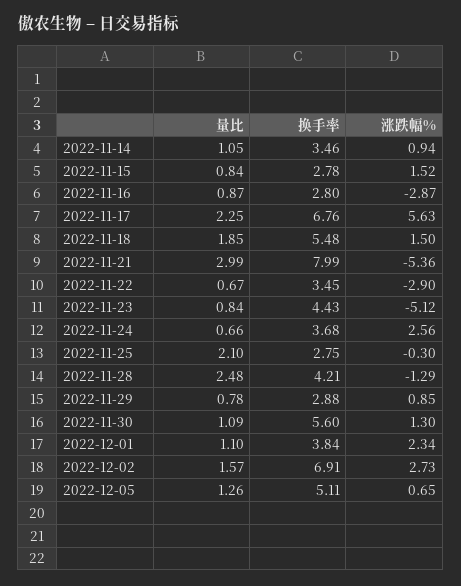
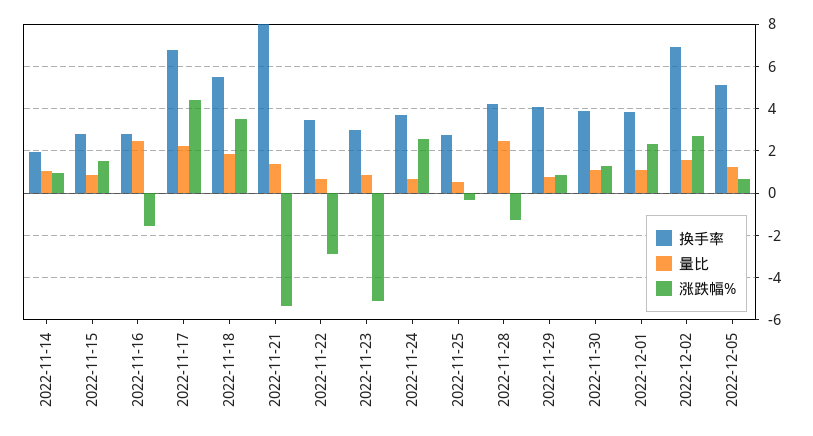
换手率, 2022-11-14: 3.46 -> 2
量比, 2022-11-16: 0.87 -> 2.5
涨跌幅%, 2022-11-16: -2.87 -> -1.5
涨跌幅%, 2022-11-17: 5.63 -> 4.5
涨跌幅%, 2022-11-18: 1.5 -> 3.5
量比, 2022-11-21: 2.99 -> 1.5
换手率, 2022-11-23: 4.43 -> 3
量比, 2022-11-25: 2.1 -> 0.5
换手率, 2022-11-29: 2.88 -> 4
换手率, 2022-11-30: 5.6 -> 4

